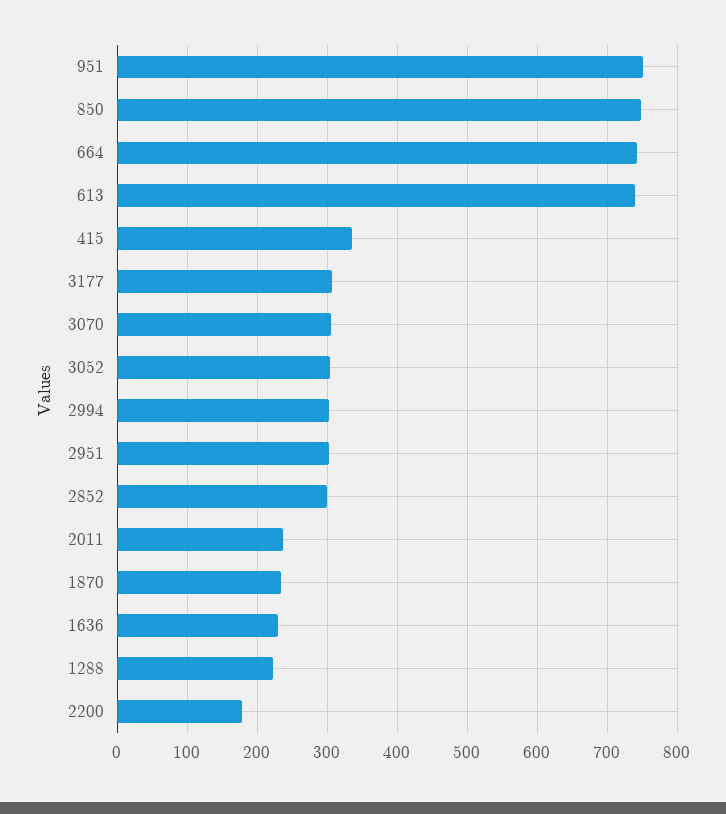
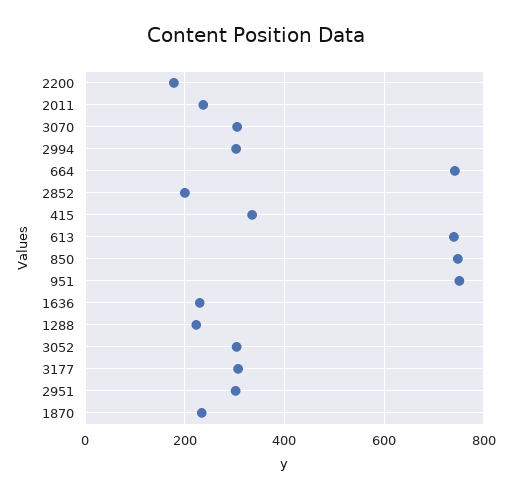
2852: 300 -> 200

